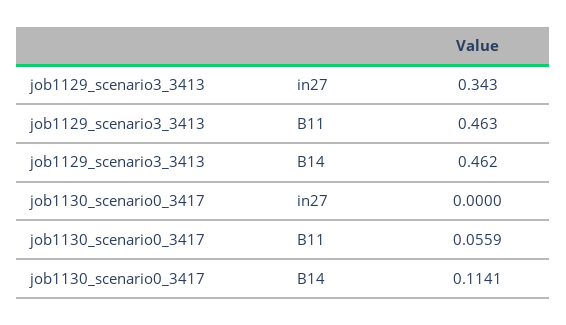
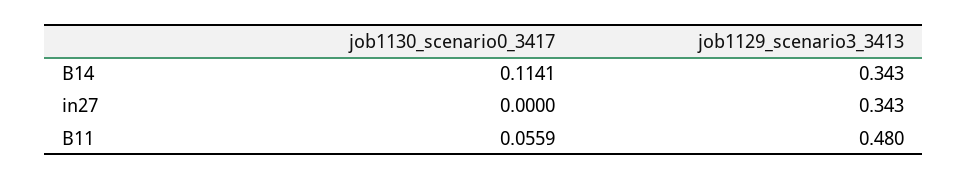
job1129_scenario3_3413, B11: 0.463 -> 0.48
job1129_scenario3_3413, B14: 0.462 -> 0.343

